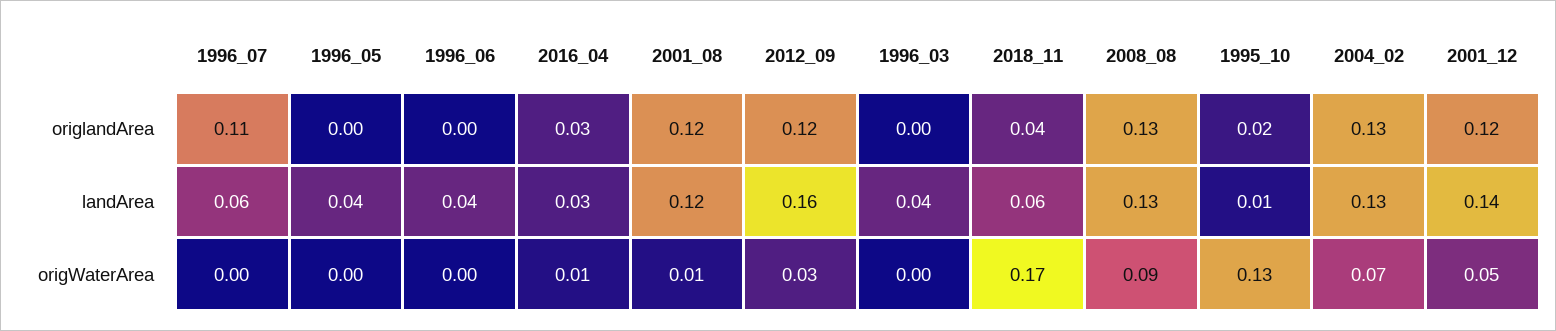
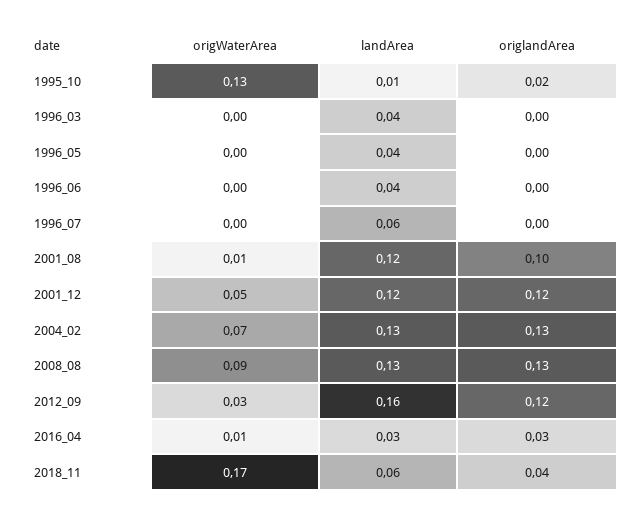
1996_07, origlandArea: 0.11 -> 0
2001_08, origlandArea: 0.12 -> 0.1
2001_12, landArea: 0.14 -> 0.12

